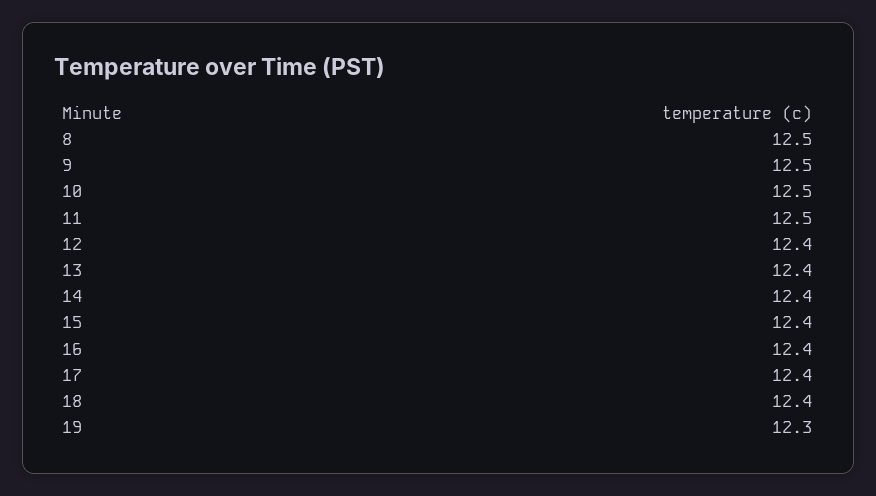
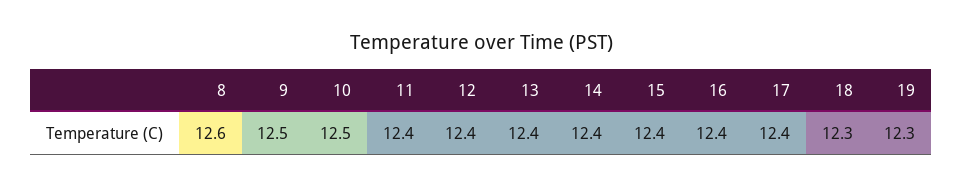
8: 12.5 -> 12.6
11: 12.5 -> 12.4
18: 12.4 -> 12.3

